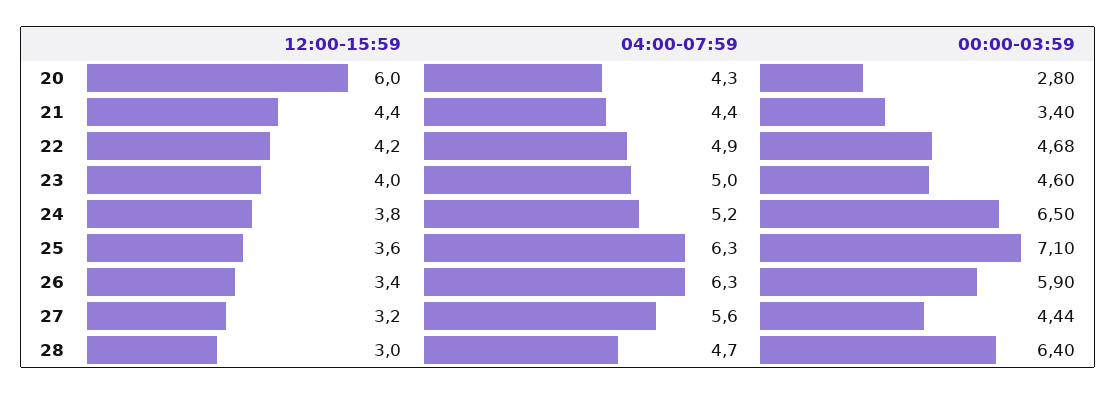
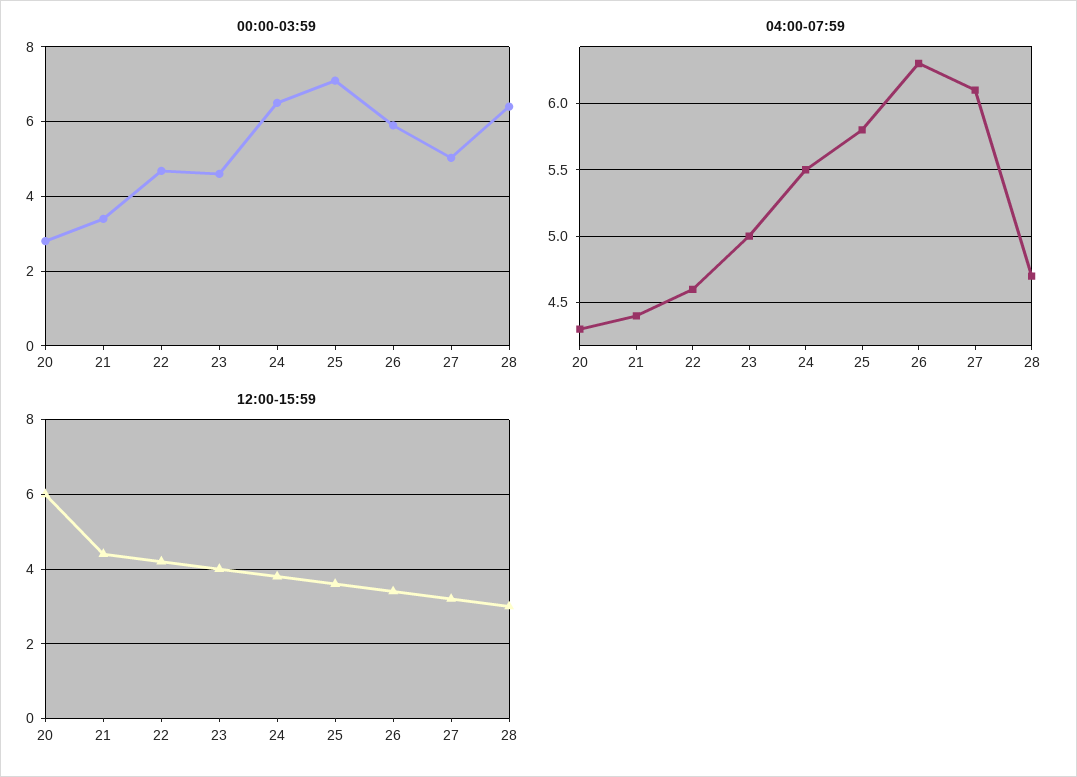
04:00-07:59, 22: 4.9 -> 4.6
04:00-07:59, 24: 5.2 -> 5.5
04:00-07:59, 25: 6.3 -> 5.8
04:00-07:59, 27: 5.6 -> 6.1
00:00-03:59, 27: 4.44 -> 5

